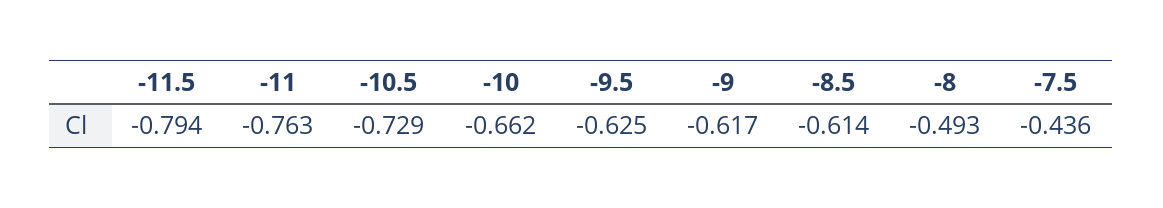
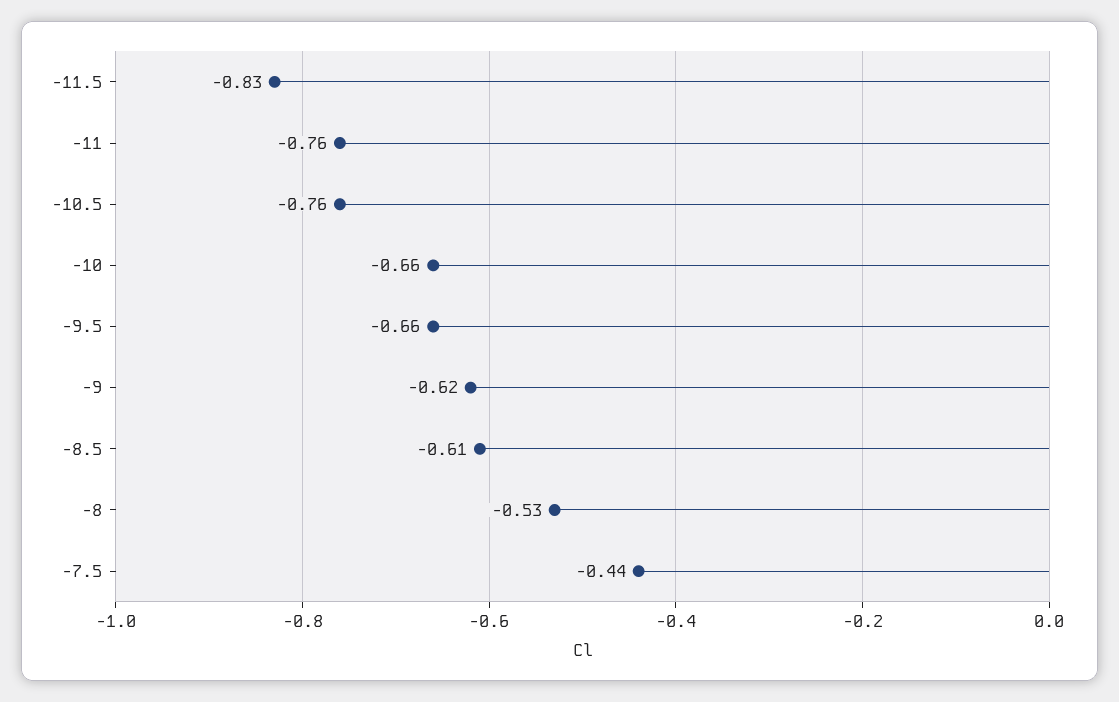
-11.5: -0.794 -> -0.83
-10.5: -0.729 -> -0.76
-9.5: -0.625 -> -0.66
-8: -0.493 -> -0.53

